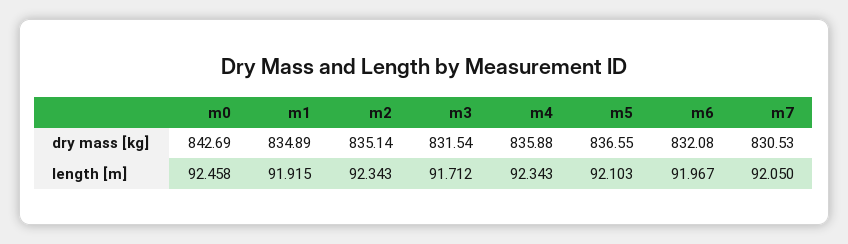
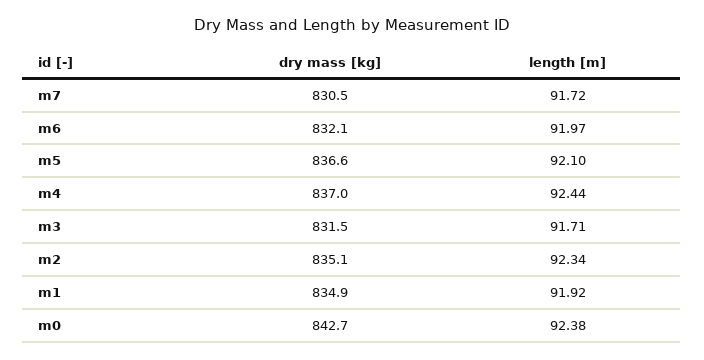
m4, dry mass [kg]: 835.88 -> 837
m0, length [m]: 92.458 -> 92.38
m4, length [m]: 92.343 -> 92.44
m7, length [m]: 92.05 -> 91.72

